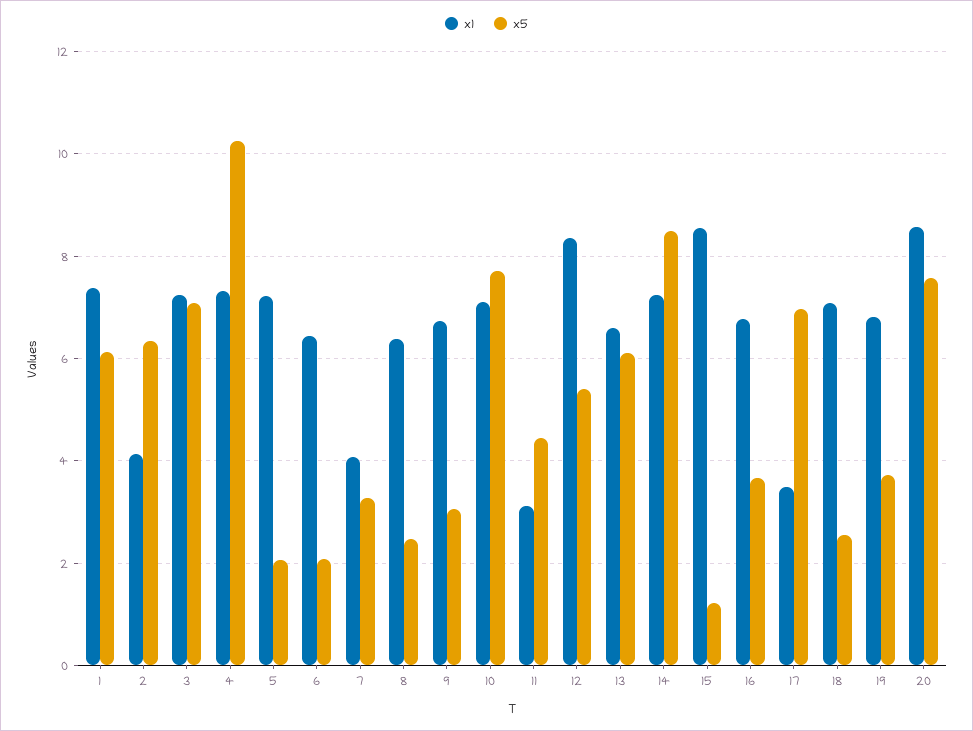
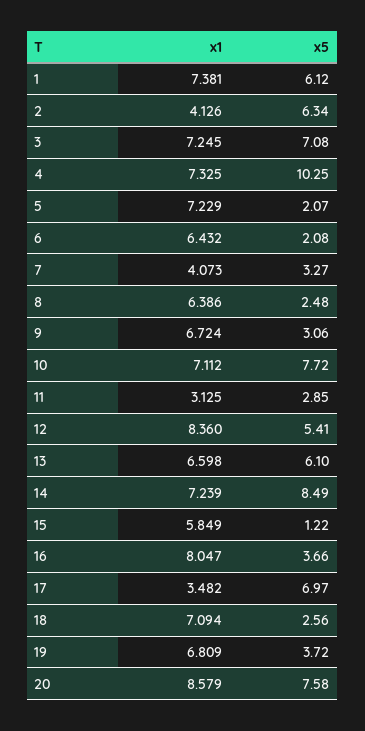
x5, 11: 4.4 -> 2.85
x1, 15: 8.6 -> 5.849
x1, 16: 6.8 -> 8.047

